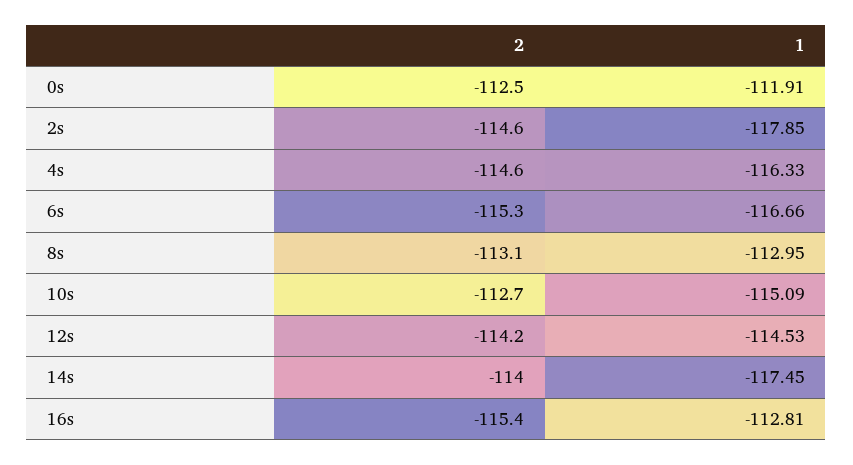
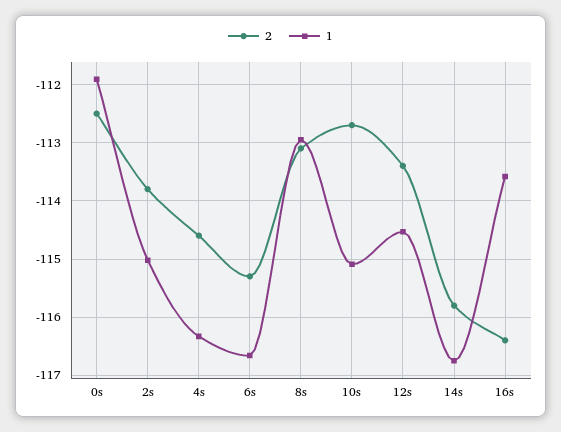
2, 2s: -114.6 -> -113.8
1, 2s: -117.85 -> -115
2, 12s: -114.2 -> -113.4
2, 14s: -114 -> -115.8
1, 14s: -117.45 -> -116.8
2, 16s: -115.4 -> -116.4
1, 16s: -112.81 -> -113.6

